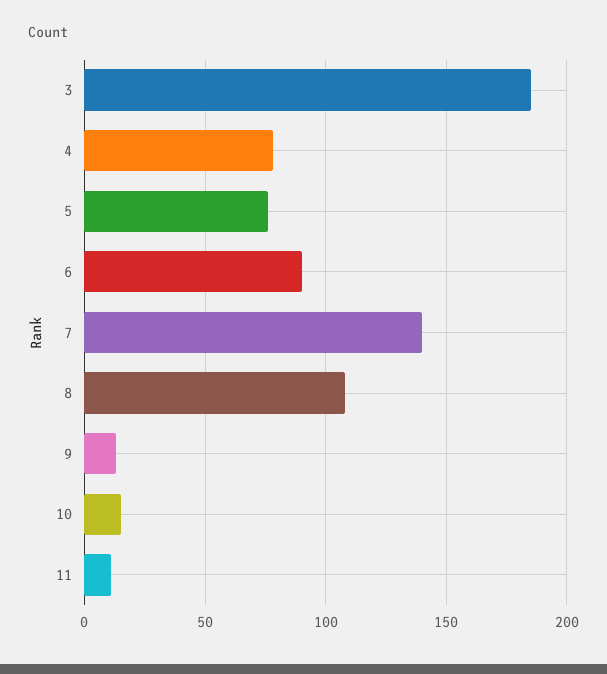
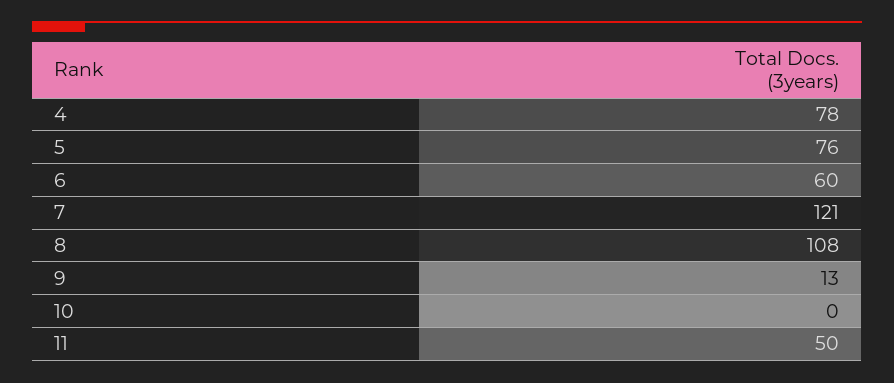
3: 185 -> none
6: 90 -> 60
7: 140 -> 121
10: 15 -> 0
11: 10 -> 50

